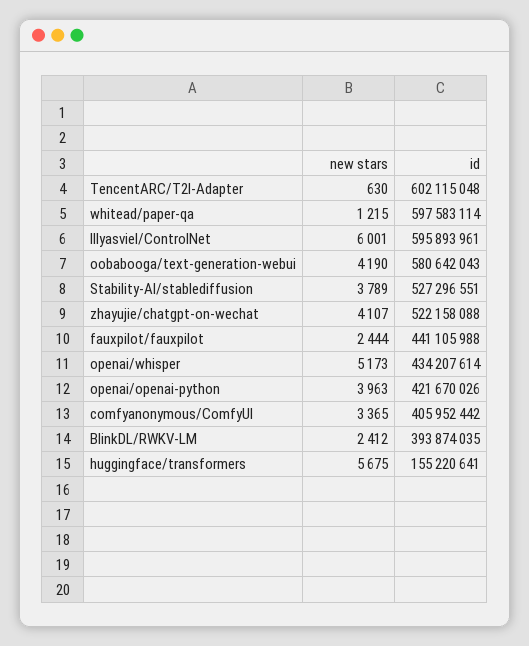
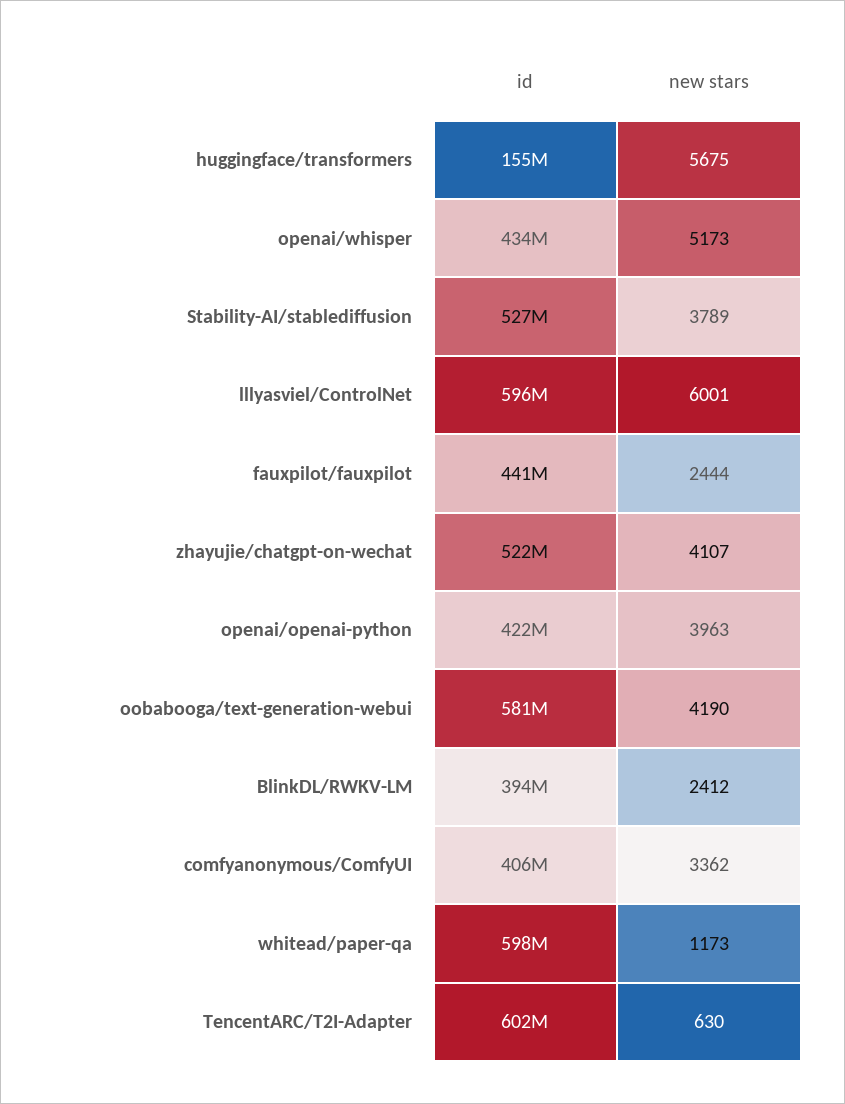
new stars, whitead/paper-qa: 1215 -> 1173
new stars, comfyanonymous/ComfyUI: 3365 -> 3362

